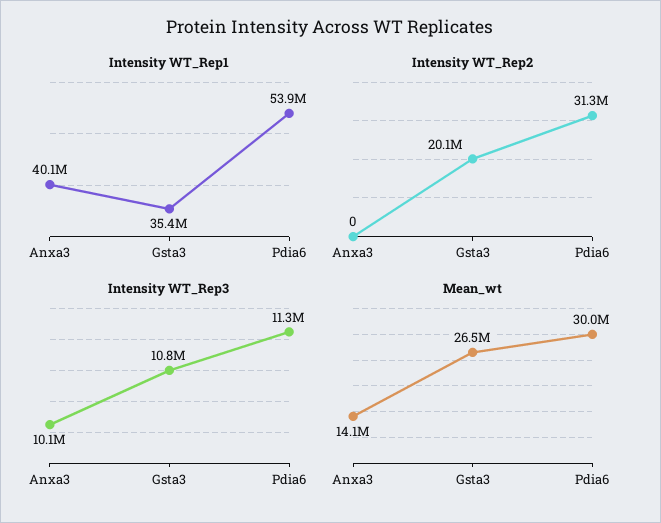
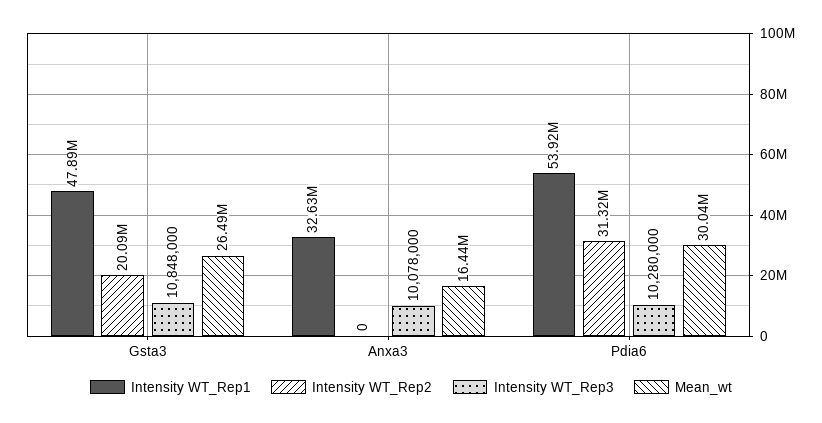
Intensity WT_Rep1, Anxa3: 40100000 -> 32630000
Intensity WT_Rep1, Gsta3: 35400000 -> 47890000
Intensity WT_Rep3, Pdia6: 11300000 -> 10280000
Mean_wt, Anxa3: 14100000 -> 16440000

